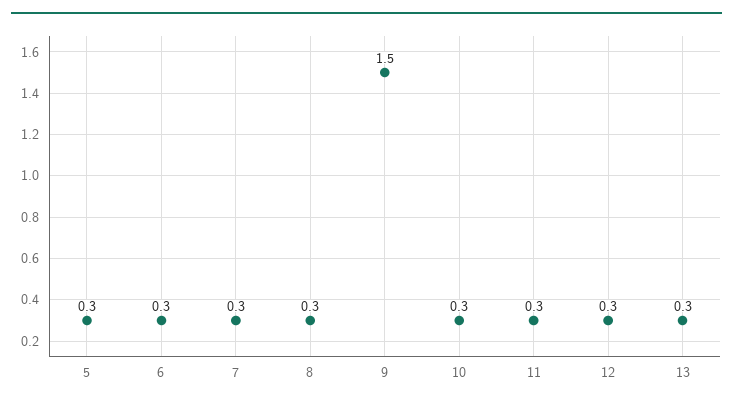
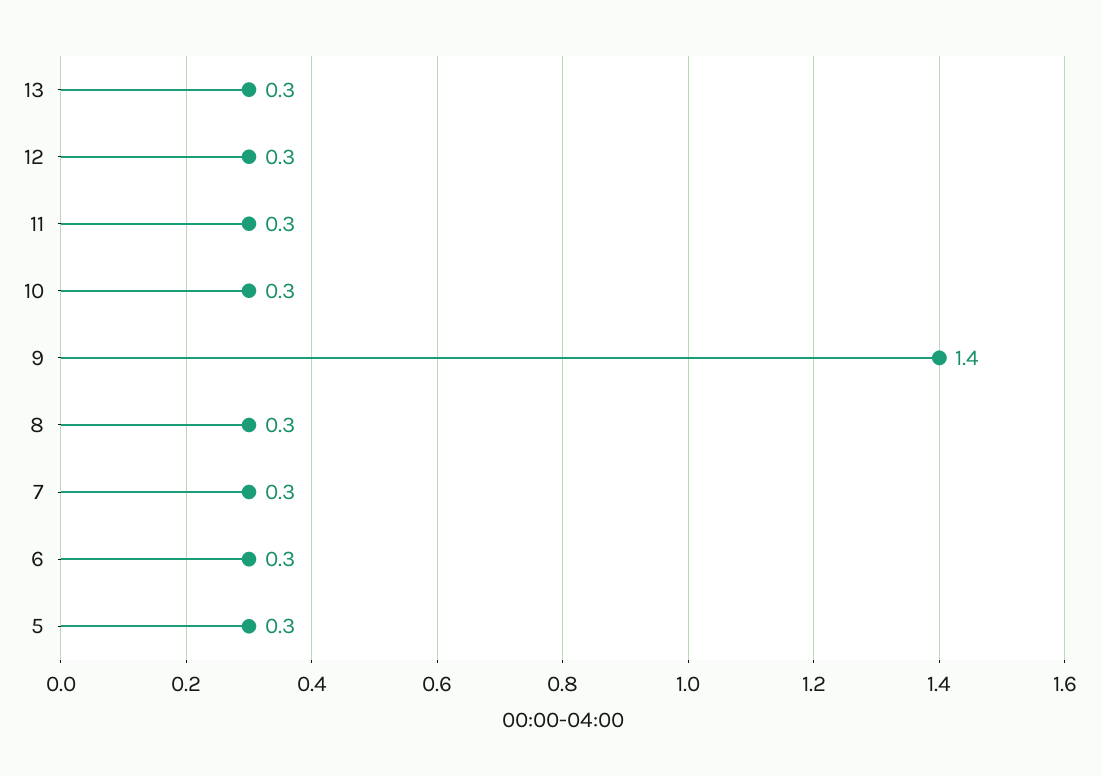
9: 1.5 -> 1.4

